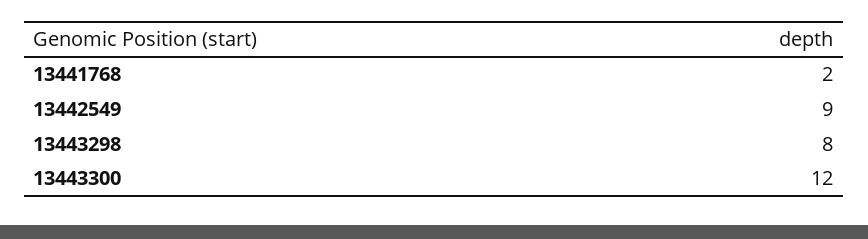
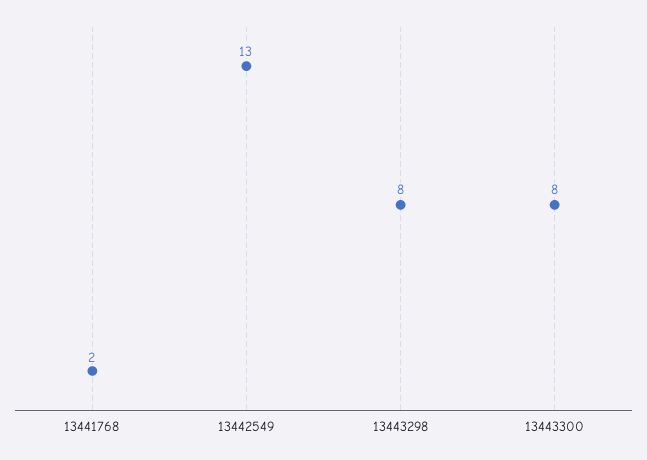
13442549: 9 -> 13
13443300: 12 -> 8

